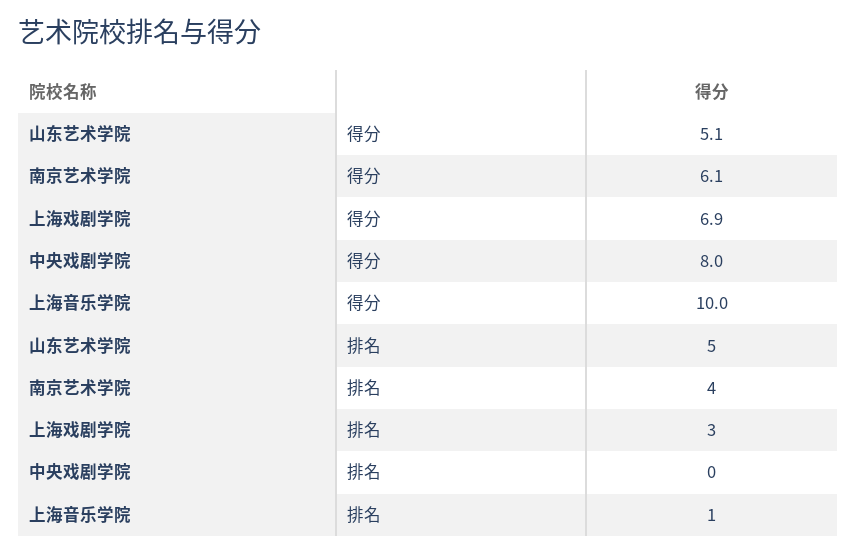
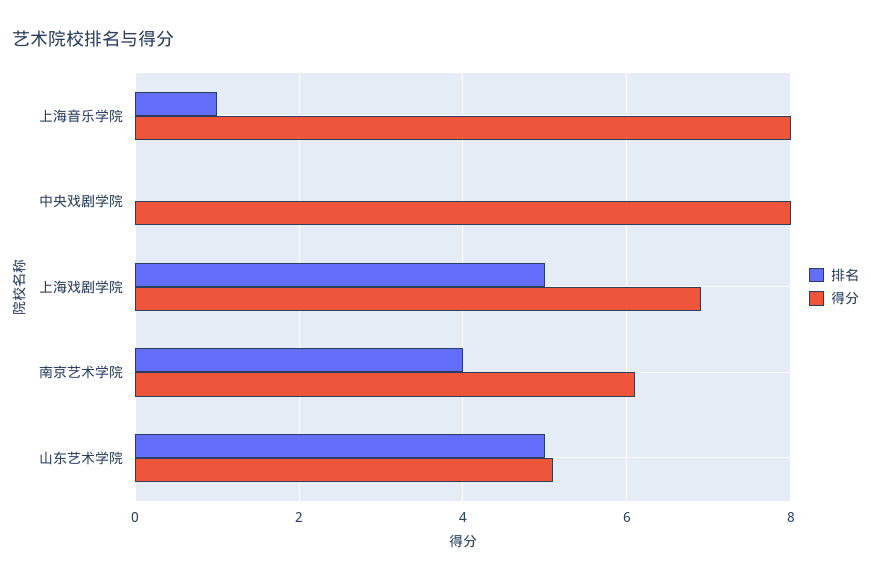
得分, 上海音乐学院: 10 -> 8
排名, 上海戏剧学院: 3 -> 5

